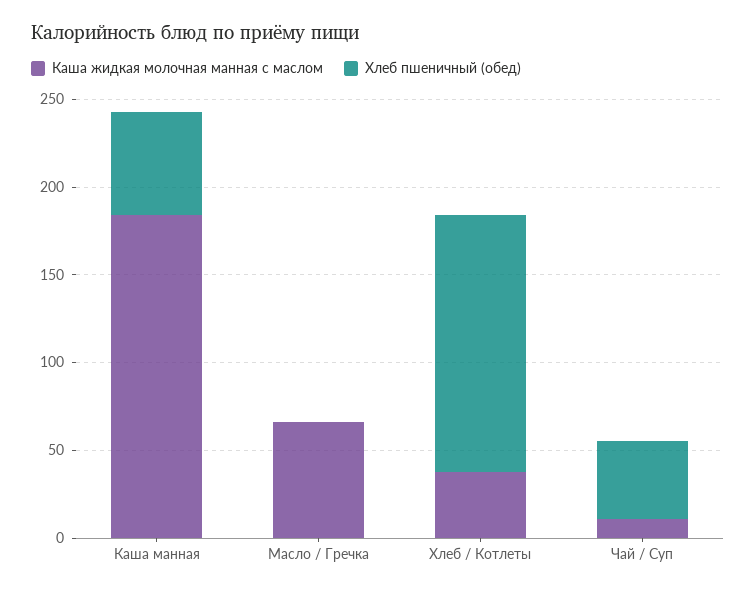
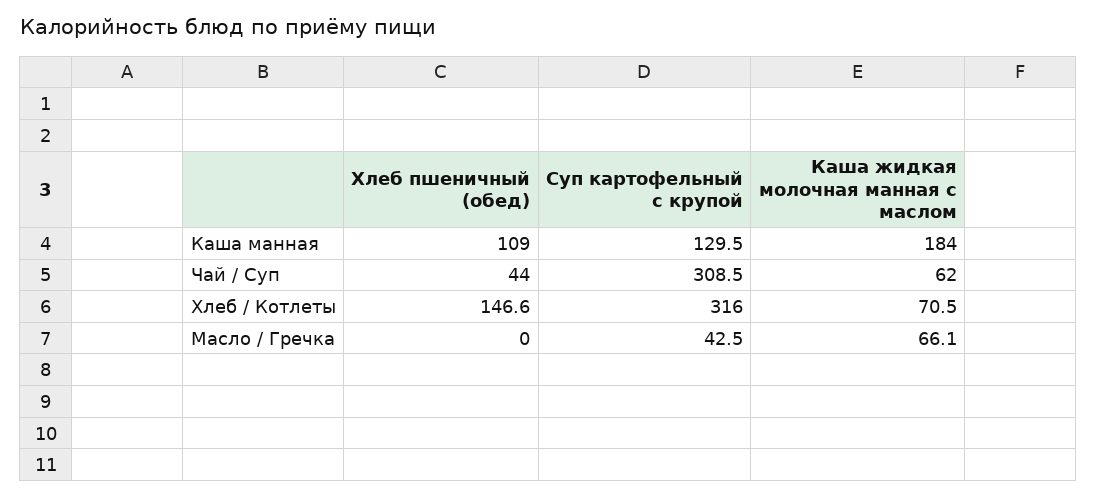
Хлеб пшеничный (обед), Каша манная: 60 -> 109
Каша жидкая молочная манная с маслом, Хлеб / Котлеты: 40 -> 70.5
Каша жидкая молочная манная с маслом, Чай / Суп: 10 -> 62
Суп картофельный с крупой, Каша манная: none -> 129.5
Суп картофельный с крупой, Чай / Суп: none -> 308.5
Суп картофельный с крупой, Хлеб / Котлеты: none -> 316
Суп картофельный с крупой, Масло / Гречка: none -> 42.5

